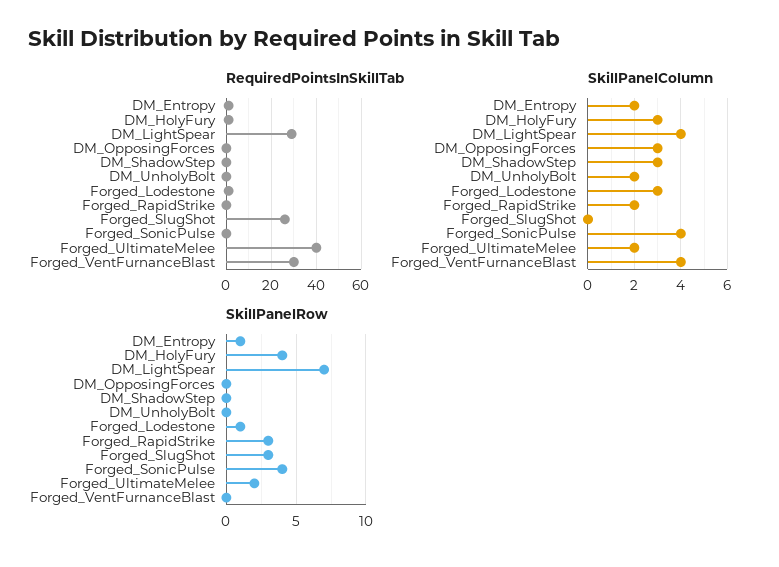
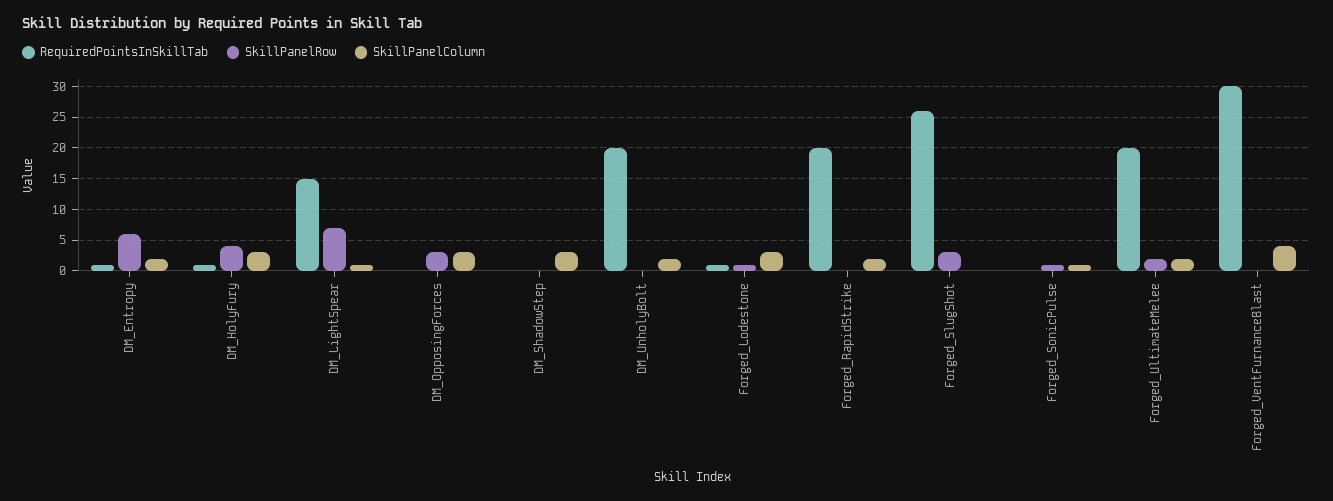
RequiredPointsInSkillTab, DM_LightSpear: 30 -> 15
RequiredPointsInSkillTab, DM_UnholyBolt: 0 -> 20
RequiredPointsInSkillTab, Forged_RapidStrike: 0 -> 20
RequiredPointsInSkillTab, Forged_UltimateMelee: 40 -> 20
SkillPanelColumn, DM_LightSpear: 4 -> 1
SkillPanelColumn, Forged_SonicPulse: 4 -> 1
SkillPanelRow, DM_Entropy: 1 -> 6
SkillPanelRow, DM_OpposingForces: 0 -> 3
SkillPanelRow, Forged_RapidStrike: 3 -> 0
SkillPanelRow, Forged_SonicPulse: 4 -> 1

